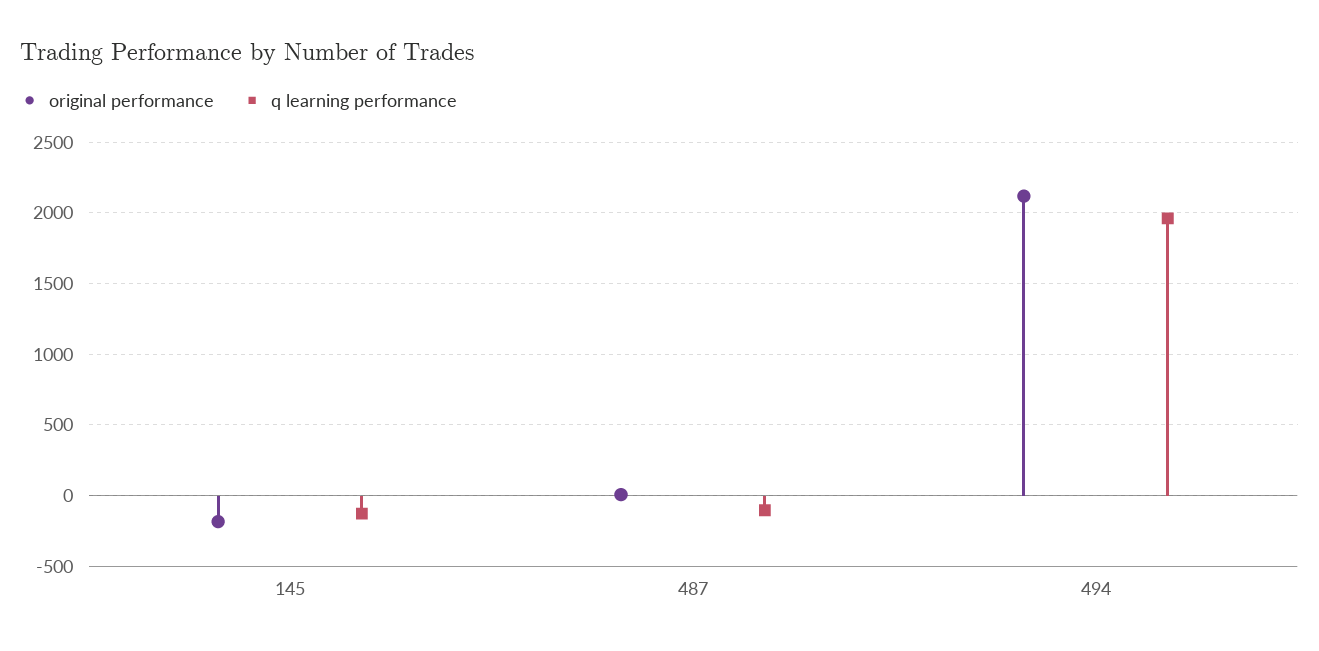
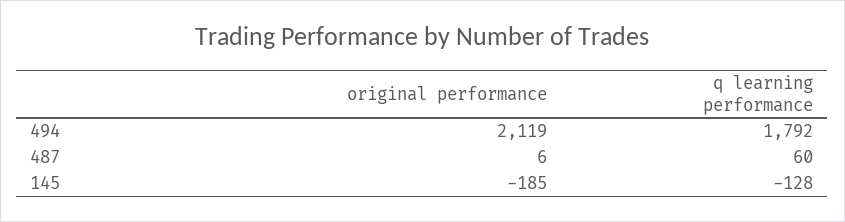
q learning performance, 487: -100 -> 60
q learning performance, 494: 1950 -> 1792

